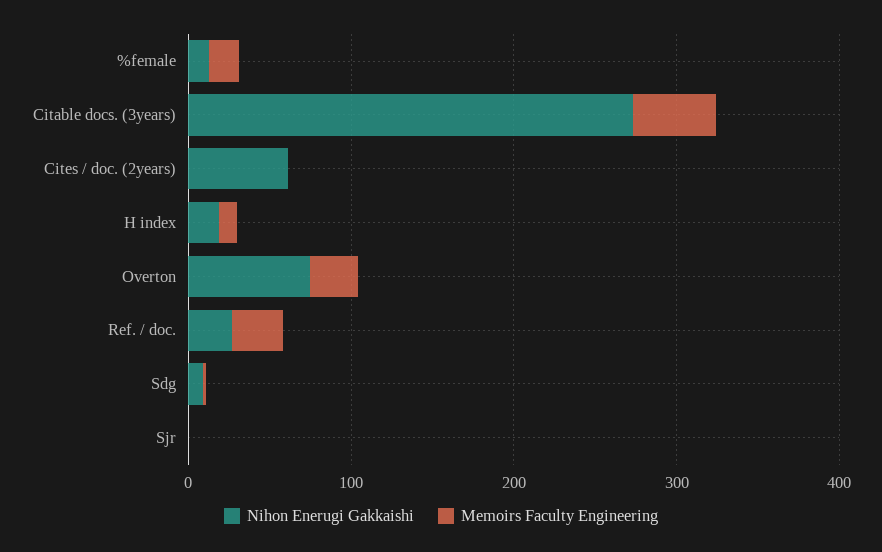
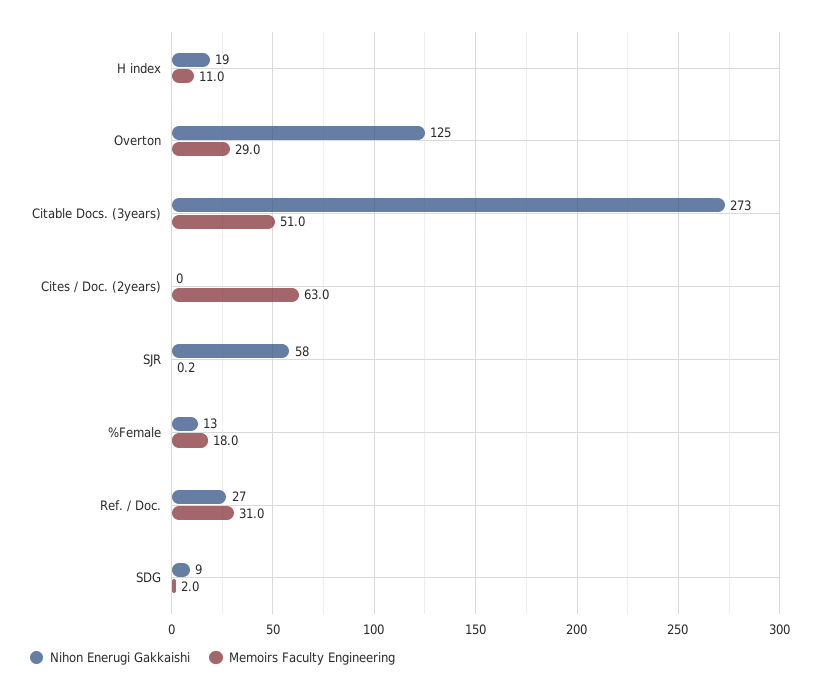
Nihon Enerugi Gakkaishi, Cites / doc. (2years): 60 -> 0
Memoirs Faculty Engineering, Cites / doc. (2years): 0 -> 63
Nihon Enerugi Gakkaishi, Overton: 80 -> 125
Nihon Enerugi Gakkaishi, Sjr: 0 -> 58

